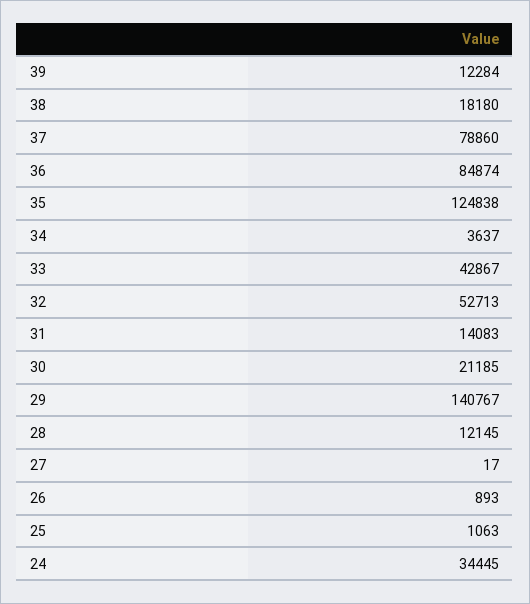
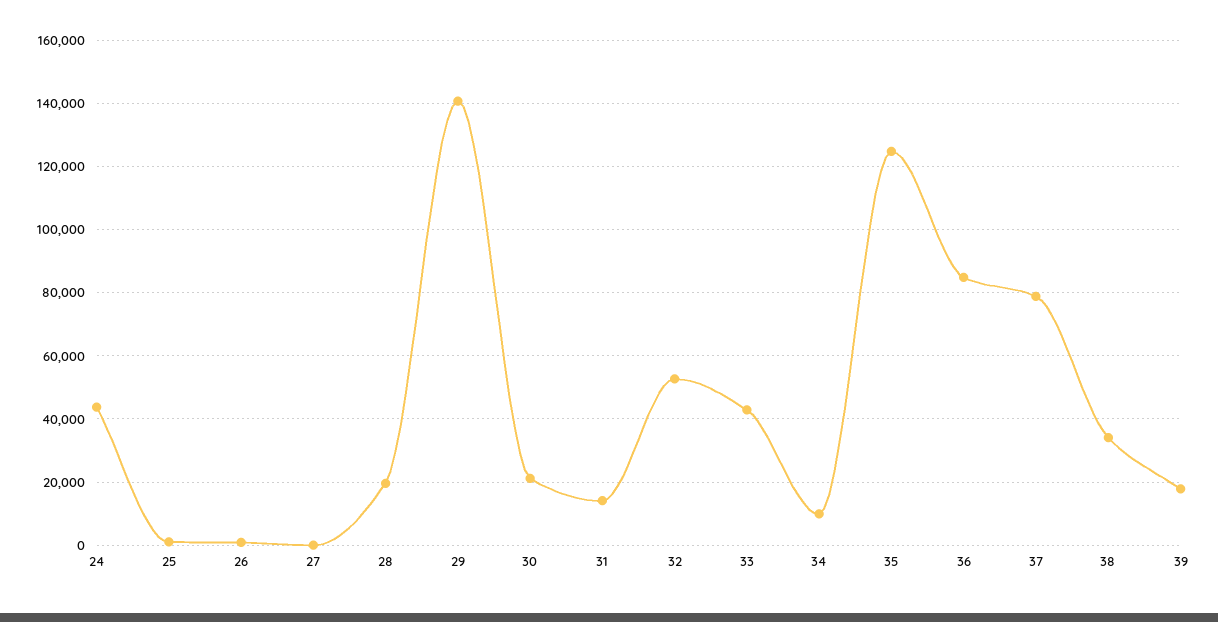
39: 12284 -> 18000
38: 18180 -> 34000
34: 3637 -> 10000
28: 12145 -> 20000
24: 34445 -> 44000

